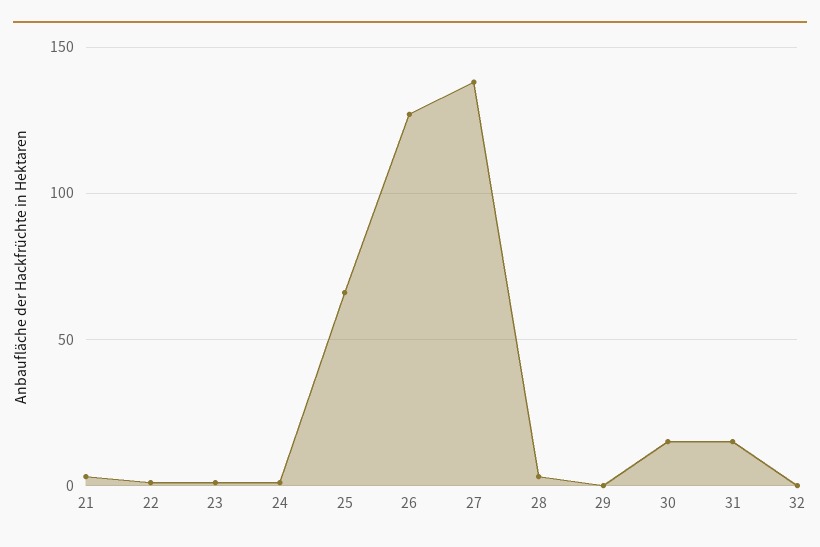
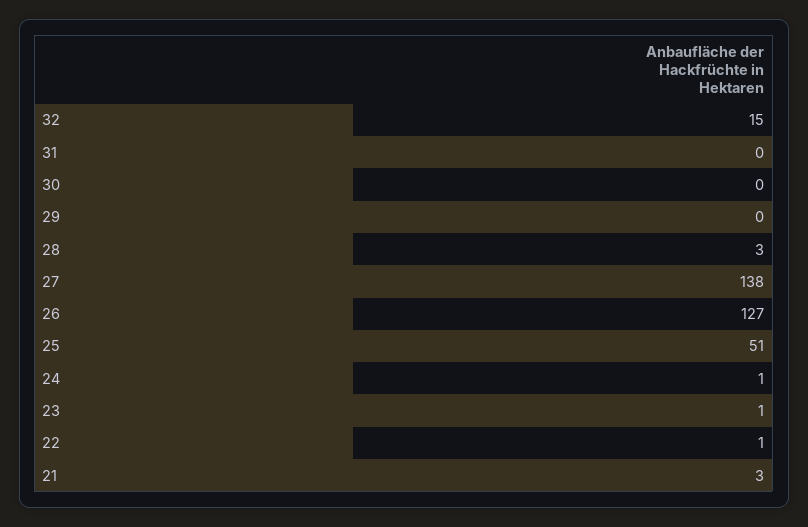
25: 65 -> 51
30: 15 -> 0
31: 15 -> 0
32: 0 -> 15

